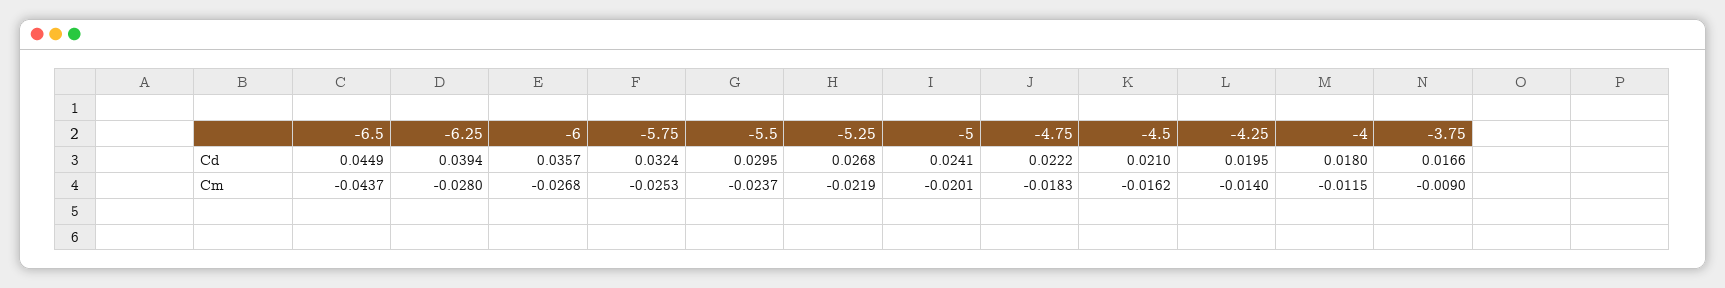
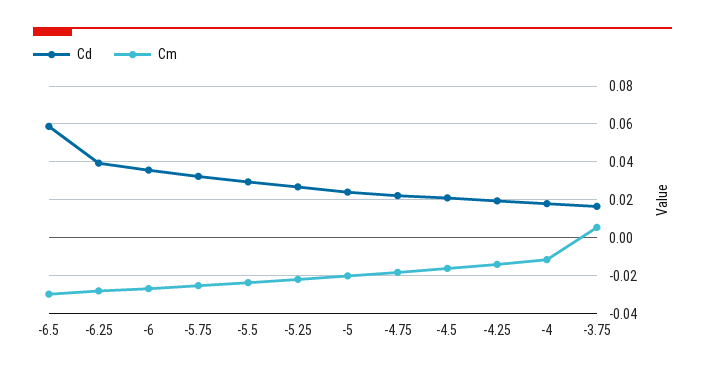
Cd, -6.5: 0.0449 -> 0.06
Cm, -6.5: -0.0437 -> -0.03
Cm, -3.75: -0.009 -> 0.005

